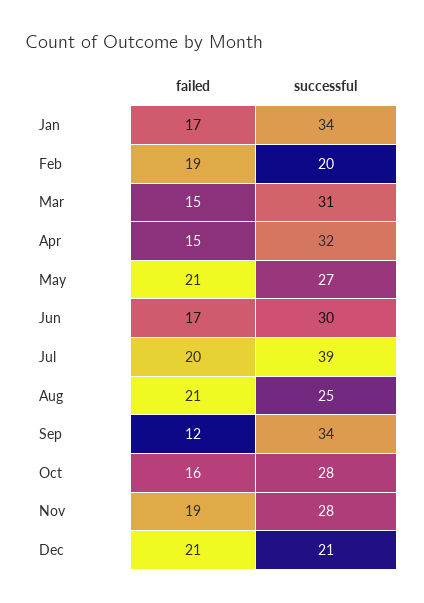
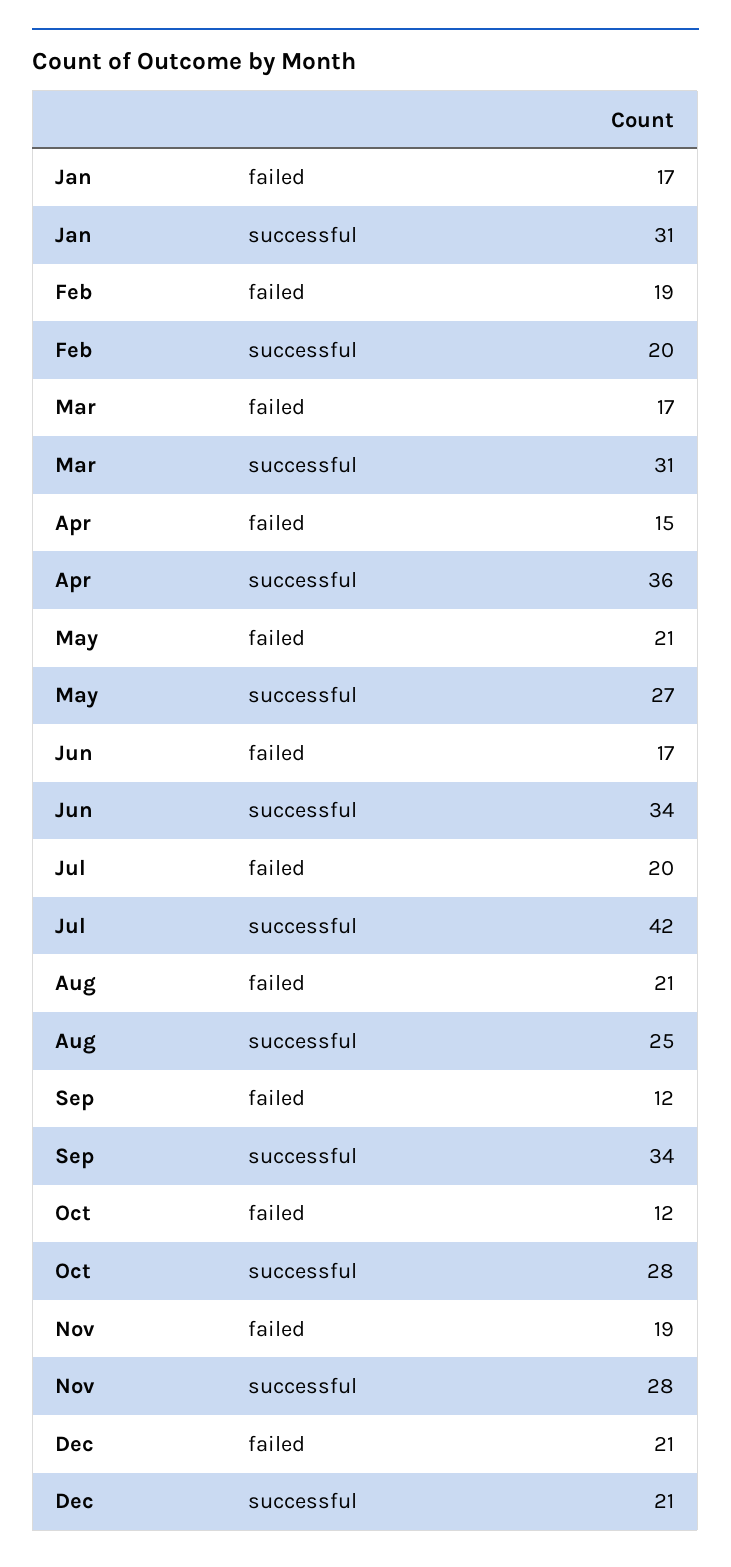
successful, Jan: 34 -> 31
failed, Mar: 15 -> 17
successful, Apr: 32 -> 36
successful, Jun: 30 -> 34
successful, Jul: 39 -> 42
failed, Oct: 16 -> 12

